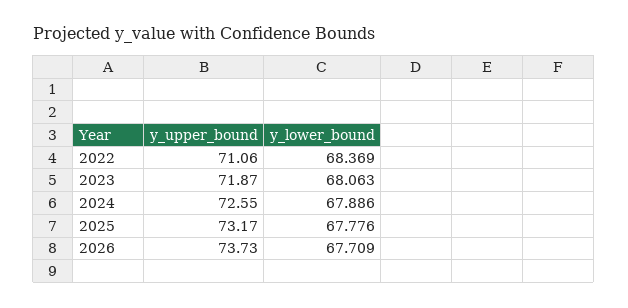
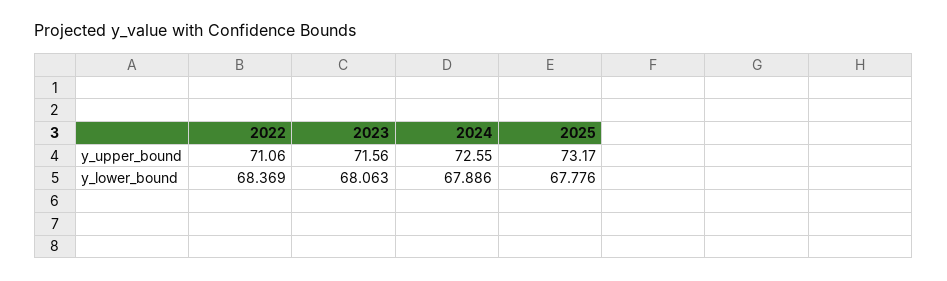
y_upper_bound, 2023: 71.87 -> 71.56
y_upper_bound, 2026: 73.73 -> none
y_lower_bound, 2026: 67.709 -> none

